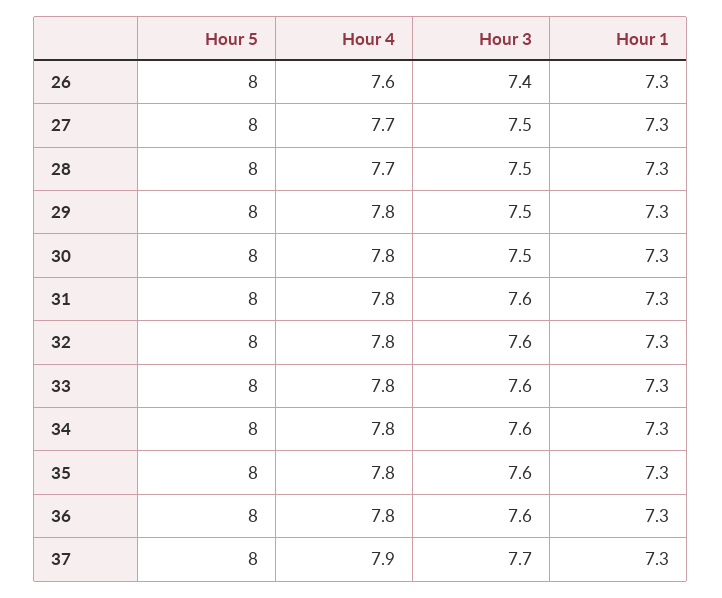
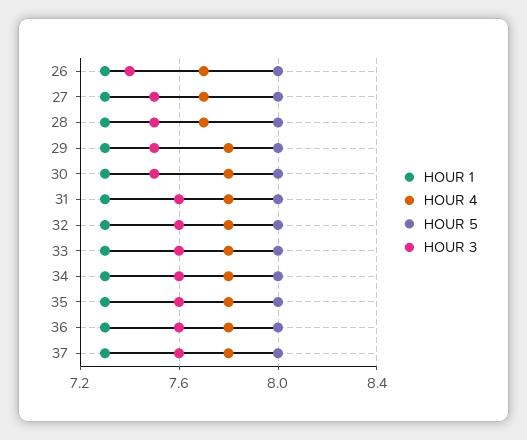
Hour 4, 26: 7.6 -> 7.7
Hour 4, 37: 7.9 -> 7.8
Hour 3, 37: 7.7 -> 7.6

